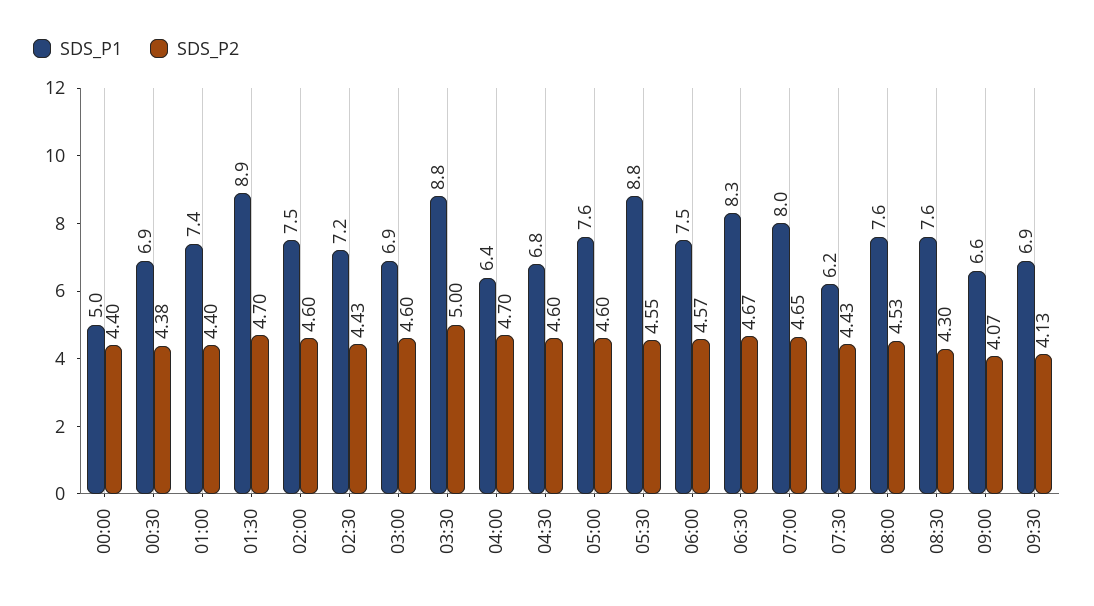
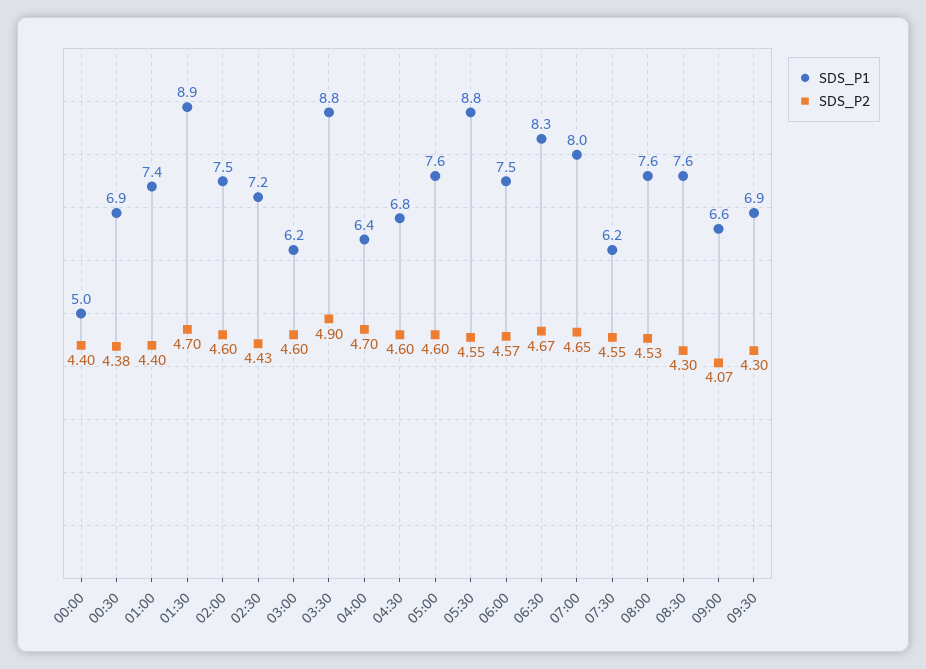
SDS_P1, 03:00: 6.9 -> 6.2
SDS_P2, 03:30: 5 -> 4.9
SDS_P2, 07:30: 4.43 -> 4.55
SDS_P2, 09:30: 4.13 -> 4.3

